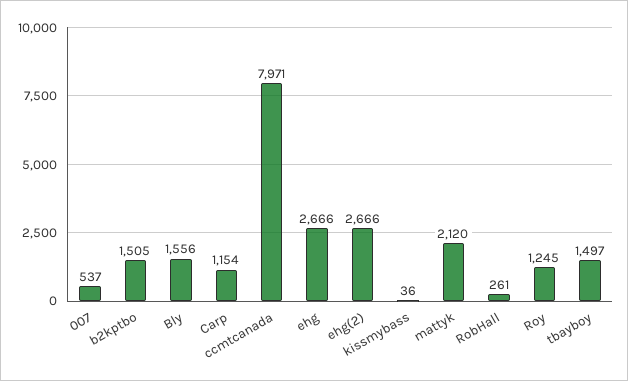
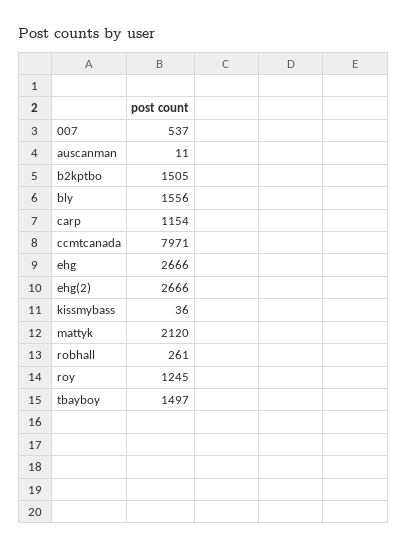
auscanman: none -> 11

